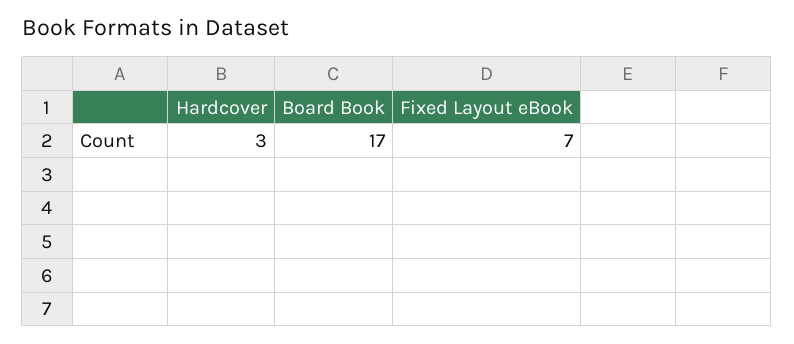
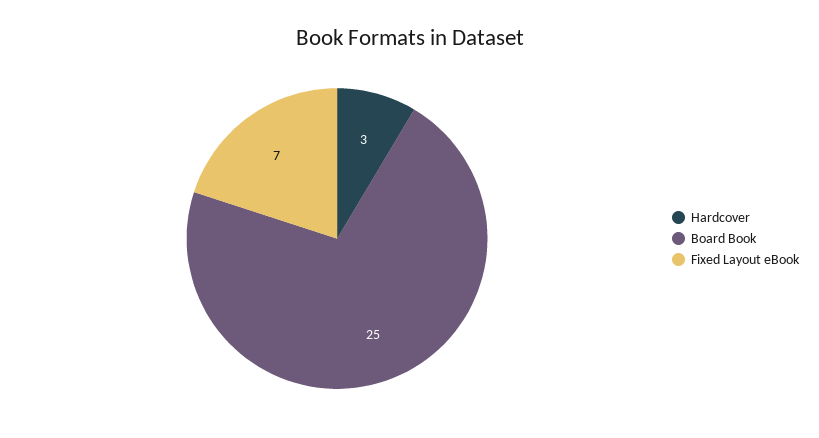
Board Book: 17 -> 25

